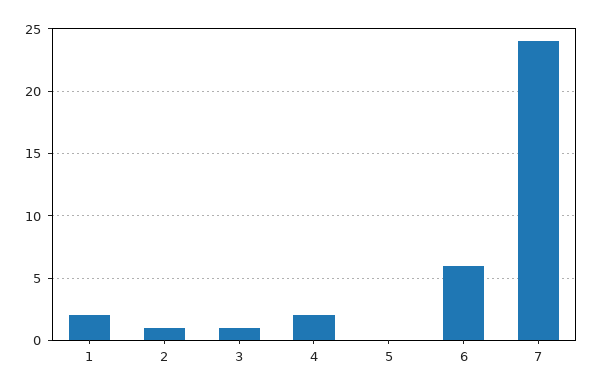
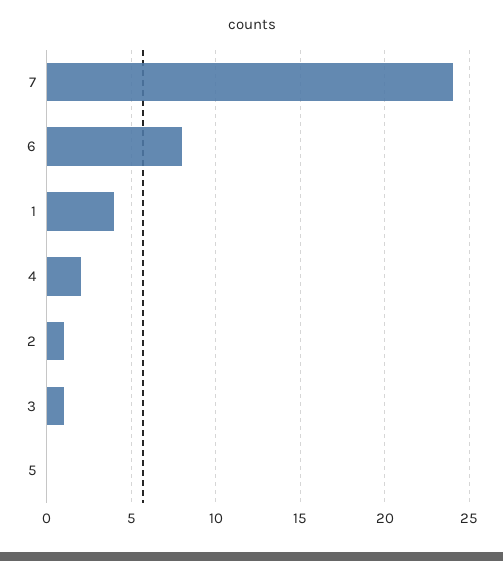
1: 2 -> 4
6: 6 -> 8

